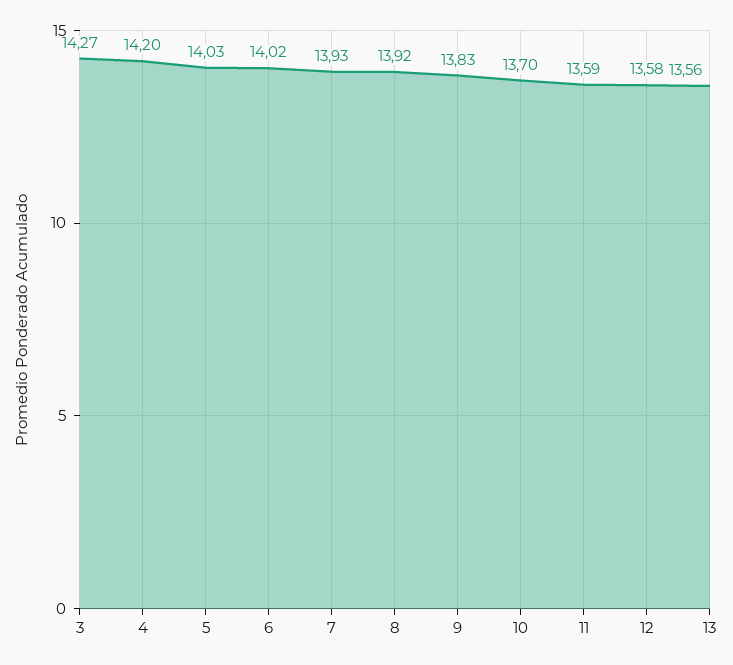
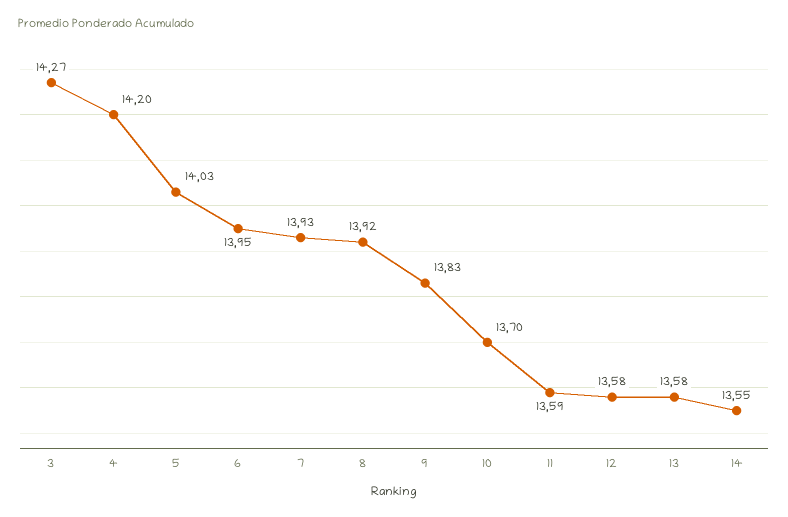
6: 14.02 -> 13.95
13: 13.56 -> 13.58
14: none -> 13.55

